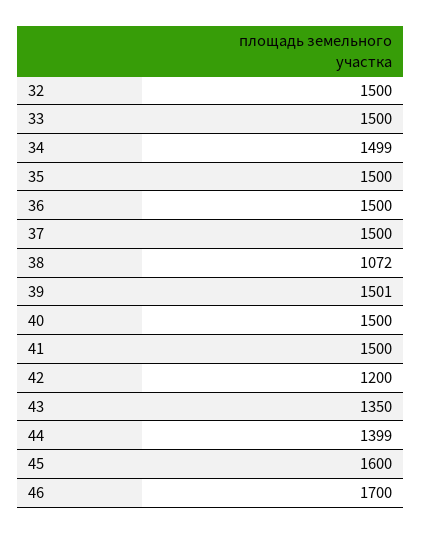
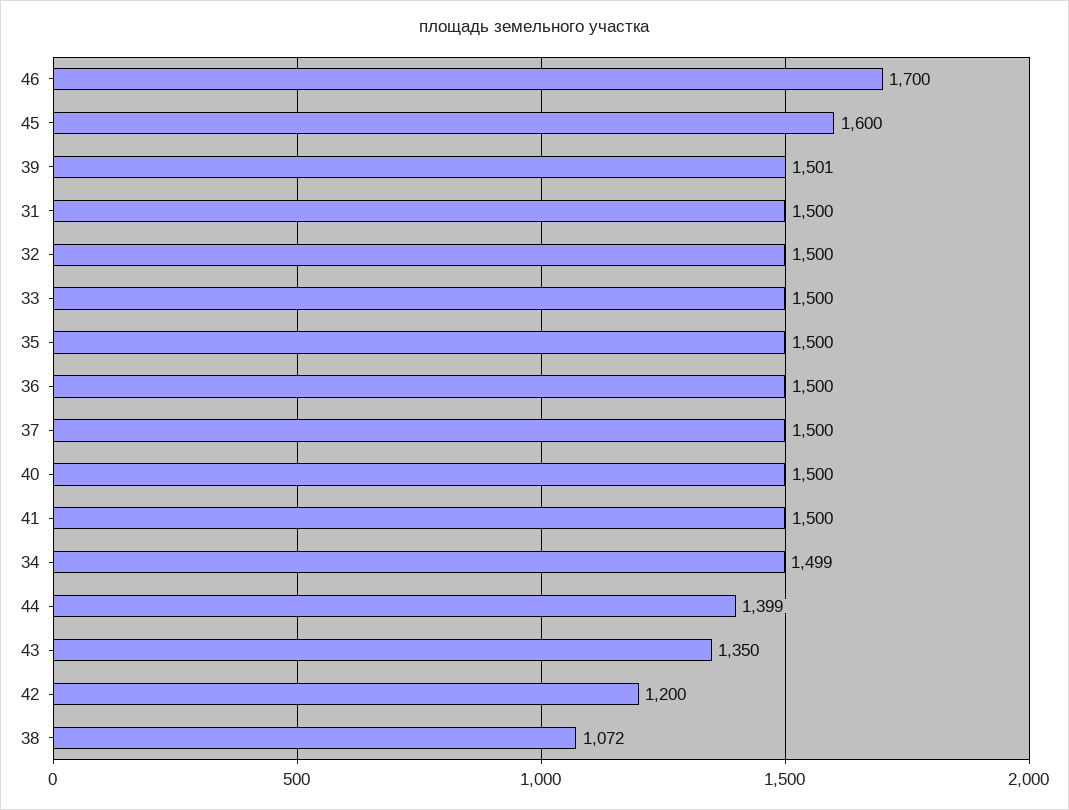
31: none -> 1500

